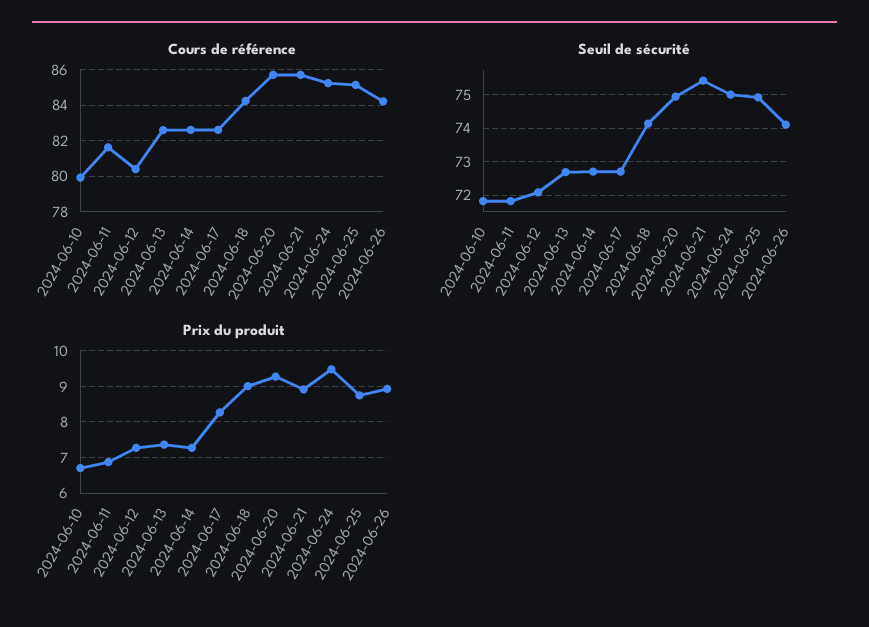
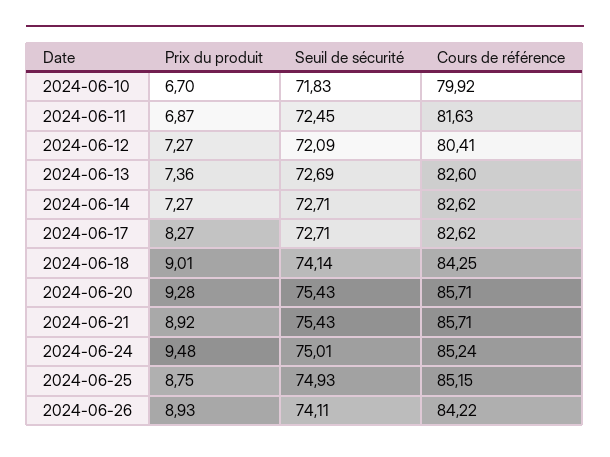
Seuil de sécurité, 2024-06-11: 71.8 -> 72.45
Seuil de sécurité, 2024-06-20: 75 -> 75.43

